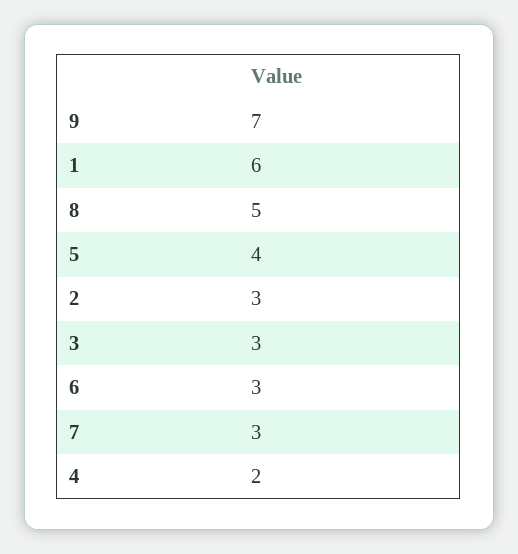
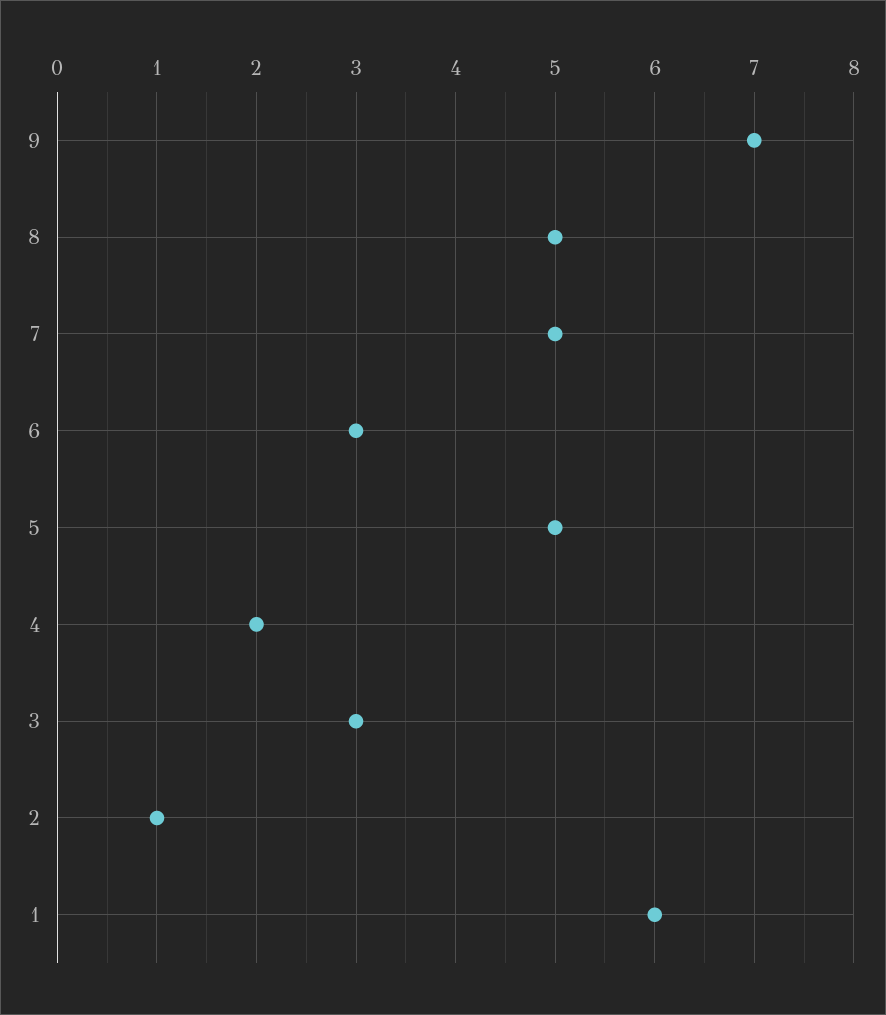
5: 4 -> 5
2: 3 -> 1
7: 3 -> 5

